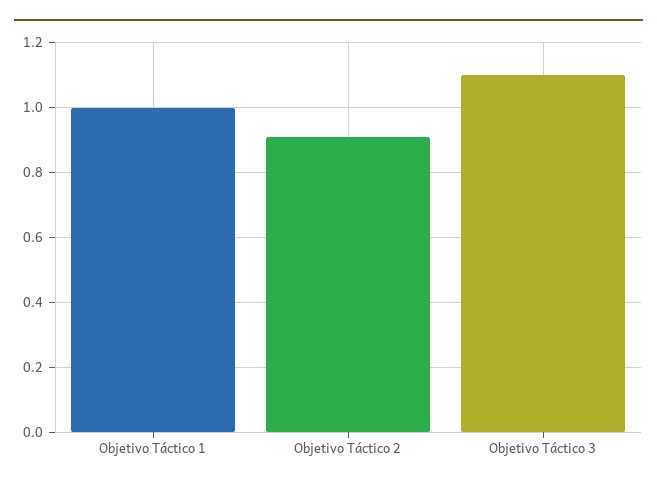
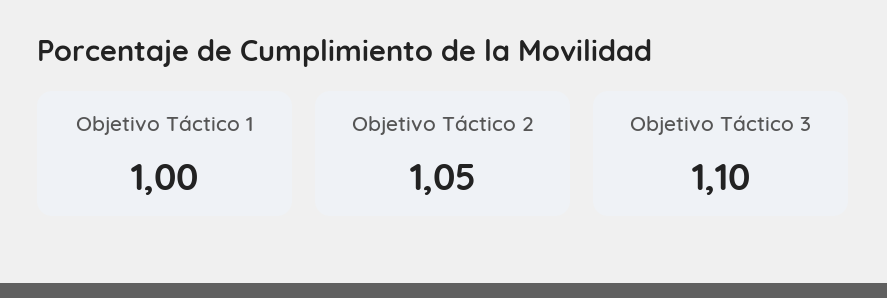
Objetivo Táctico 2: 0.9 -> 1.05

